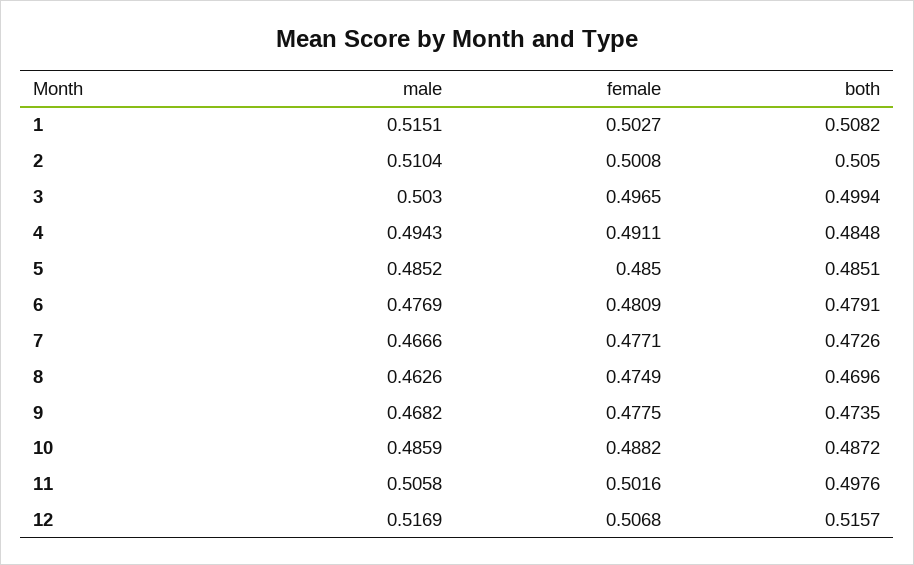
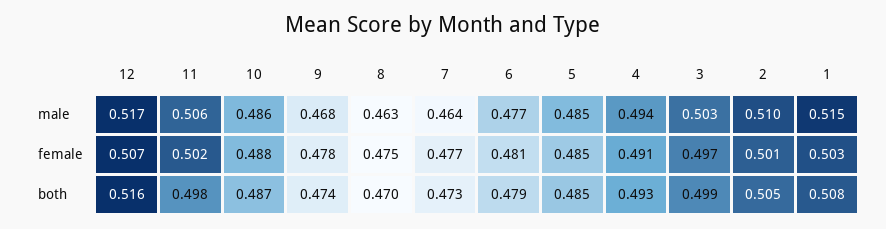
both, 4: 0.4848 -> 0.493
male, 7: 0.4666 -> 0.464

